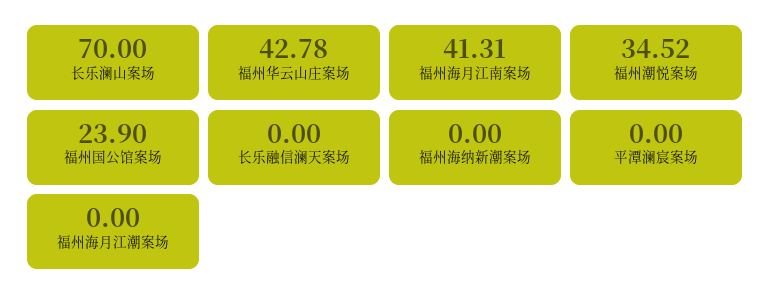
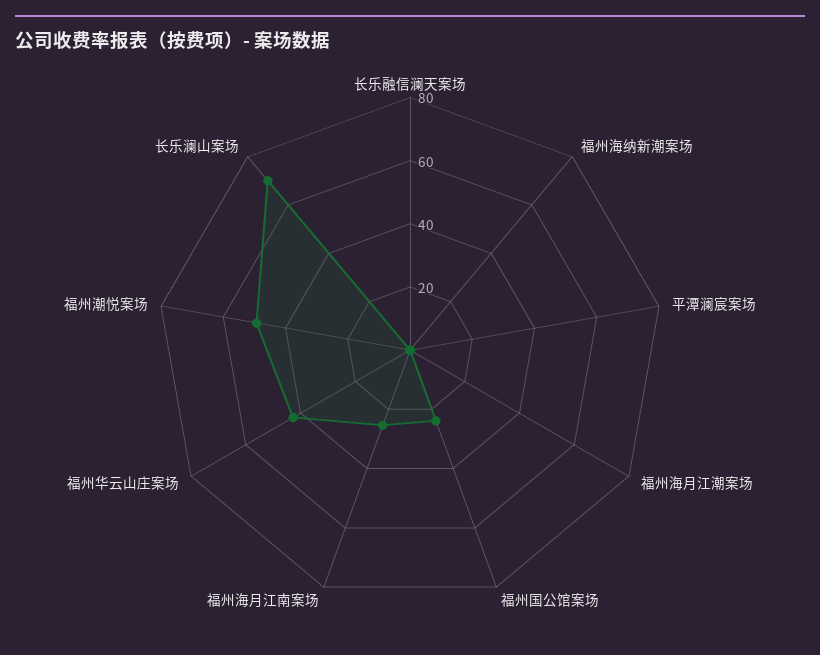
福州海月江南案场: 41.31 -> 25
福州潮悦案场: 34.52 -> 50

